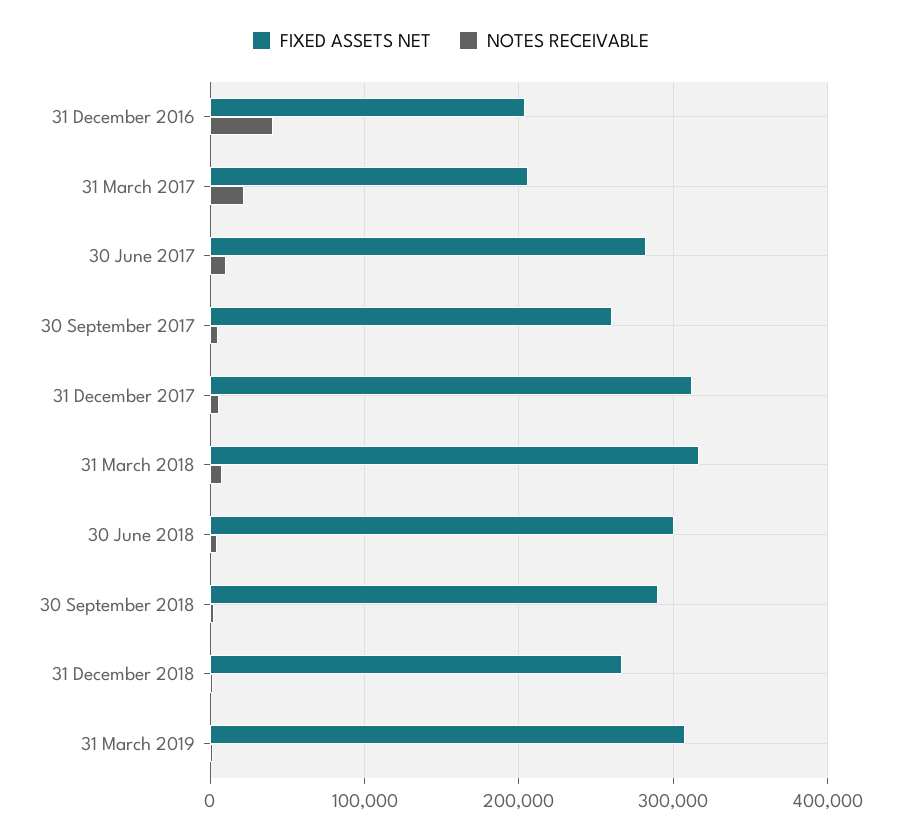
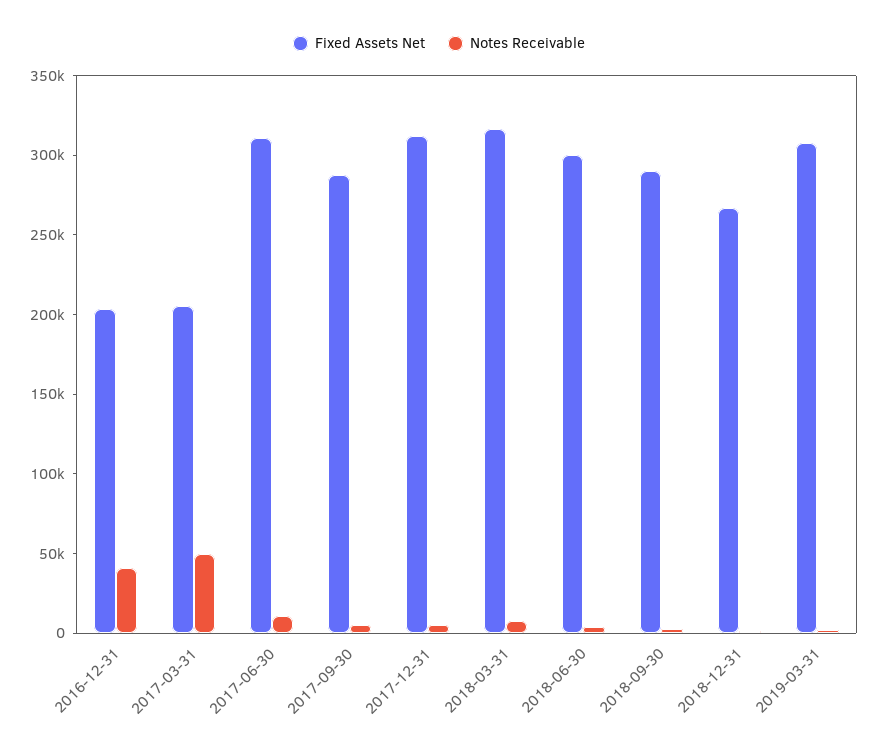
NOTES RECEIVABLE, 31 March 2017: 20000 -> 50000
FIXED ASSETS NET, 30 June 2017: 280000 -> 310000
FIXED ASSETS NET, 30 September 2017: 260000 -> 290000

